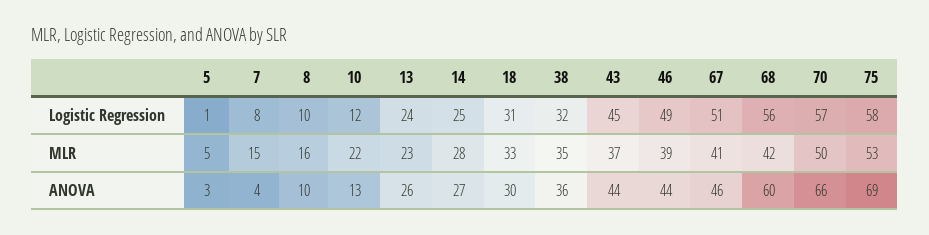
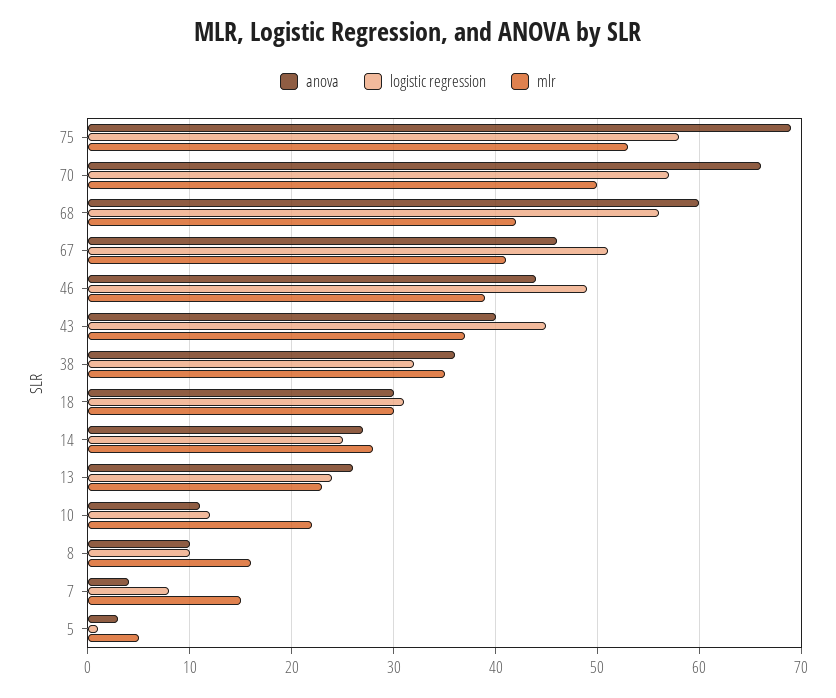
MLR, 18: 33 -> 30
ANOVA, 10: 13 -> 11
ANOVA, 43: 44 -> 40

